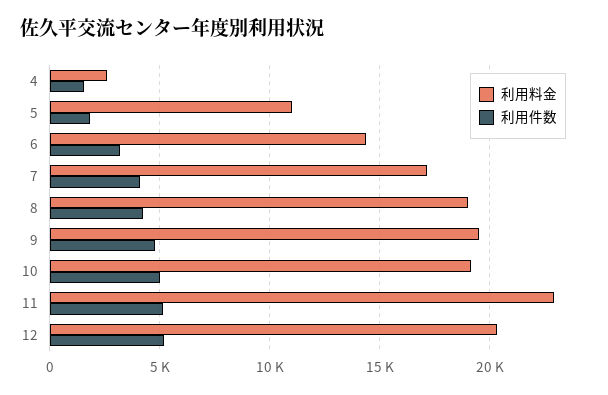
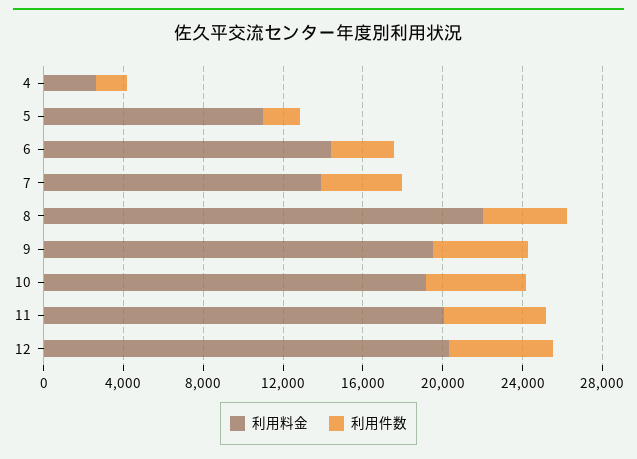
利用料金, 7: 17000 -> 14000
利用料金, 8: 19000 -> 22000
利用料金, 11: 23000 -> 20000

